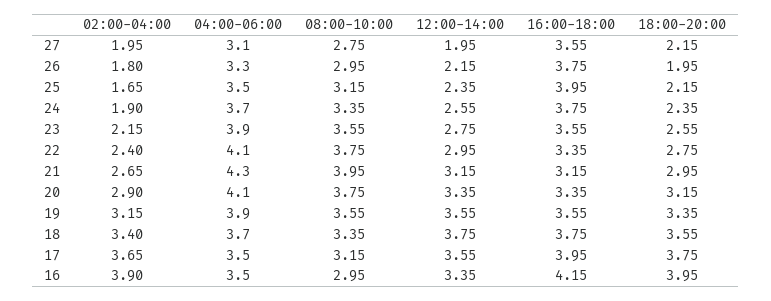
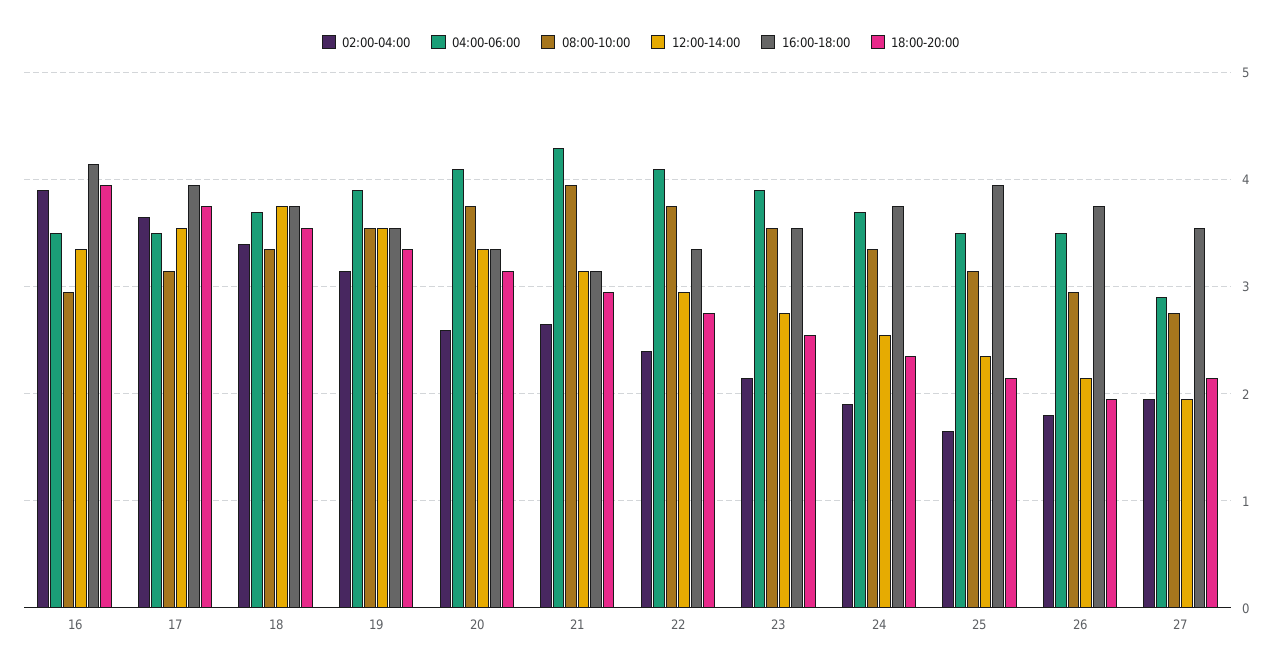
04:00-06:00, 27: 3.1 -> 2.9
04:00-06:00, 26: 3.3 -> 3.5
02:00-04:00, 20: 2.9 -> 2.6

